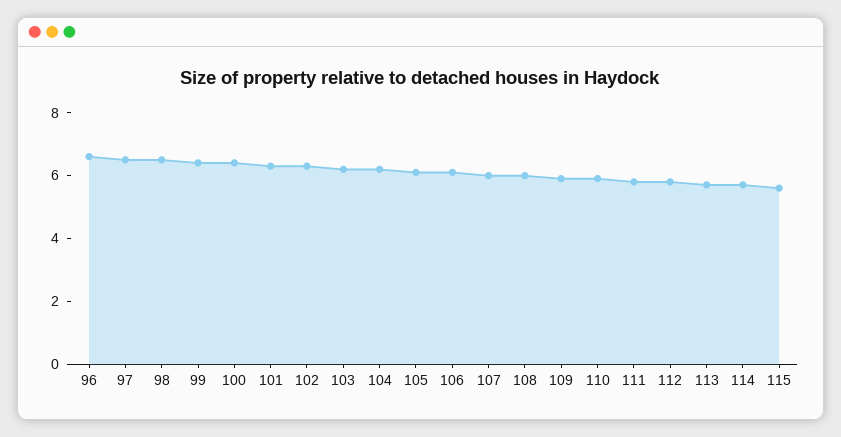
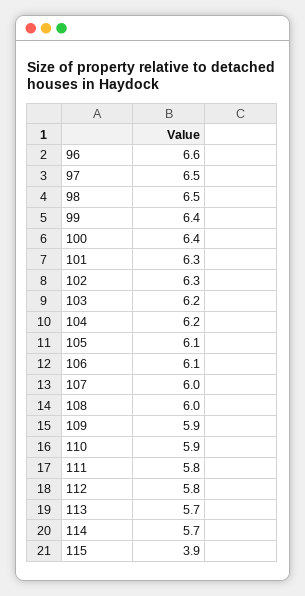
115: 5.5 -> 3.9

